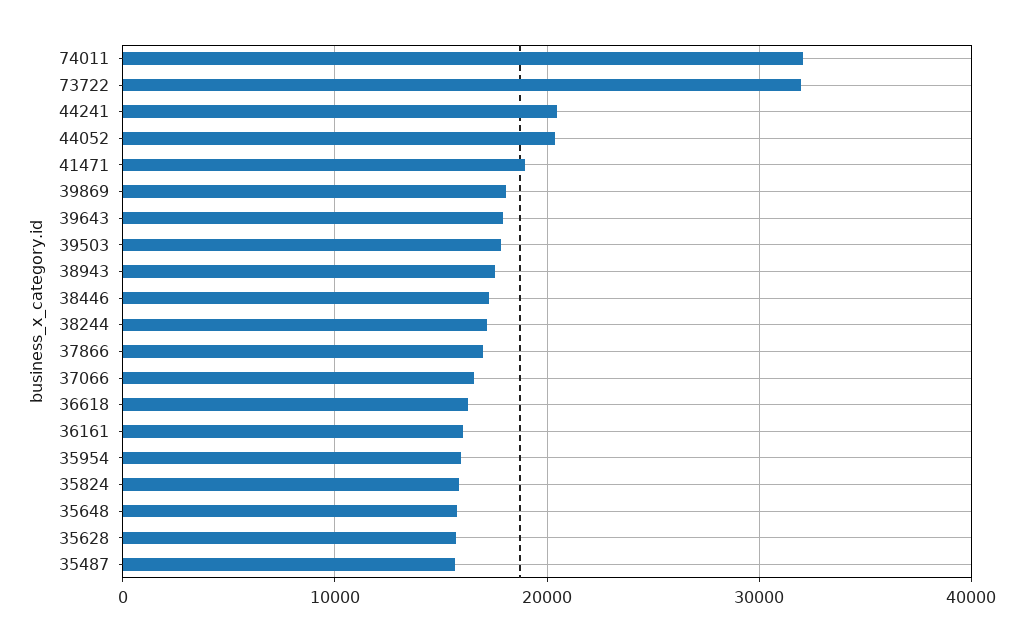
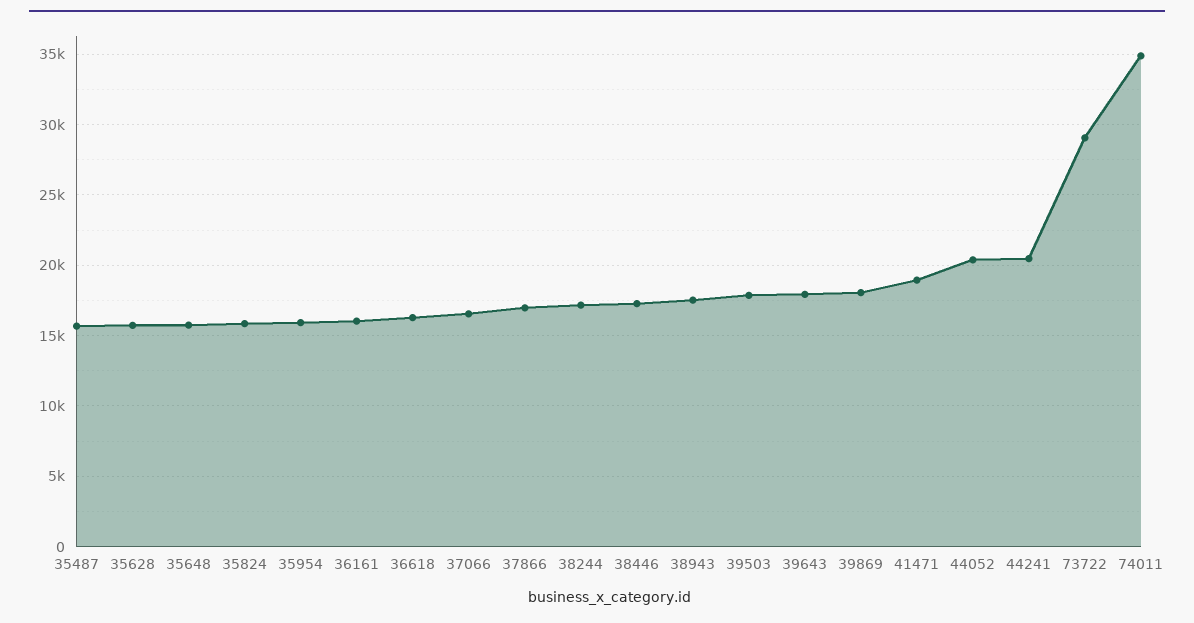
74011: 32000 -> 35000
73722: 32000 -> 29000

